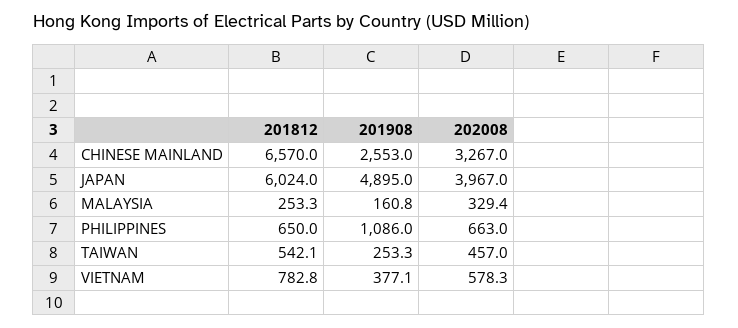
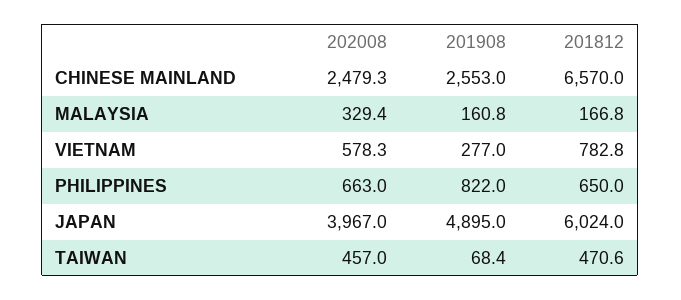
202008, CHINESE MAINLAND: 3267 -> 2479.3
201812, MALAYSIA: 253.3 -> 166.8
201908, PHILIPPINES: 1086 -> 822
201812, TAIWAN: 542.1 -> 470.6
201908, TAIWAN: 253.3 -> 68.4
201908, VIETNAM: 377.1 -> 277

